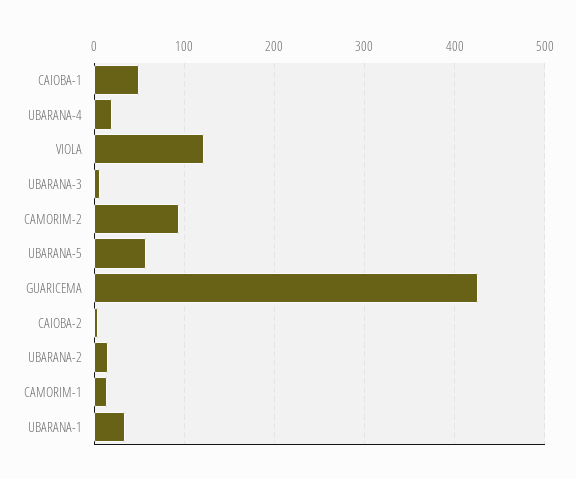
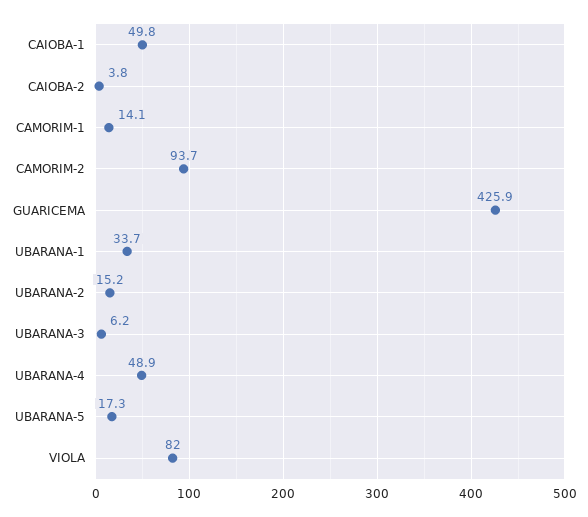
UBARANA-4: 20 -> 48.9
VIOLA: 120 -> 82
UBARANA-5: 60 -> 17.3

